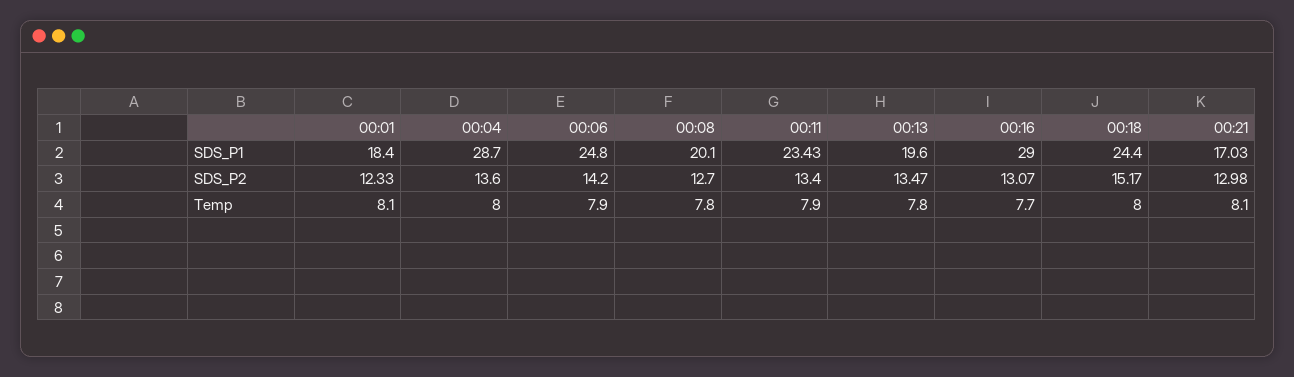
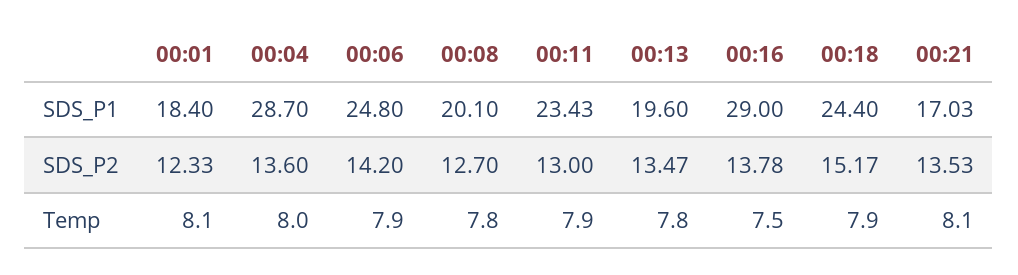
00:11, SDS_P2: 13.4 -> 13
00:16, SDS_P2: 13.07 -> 13.78
00:21, SDS_P2: 12.98 -> 13.53
00:16, Temp: 7.7 -> 7.5
00:18, Temp: 8 -> 7.9

